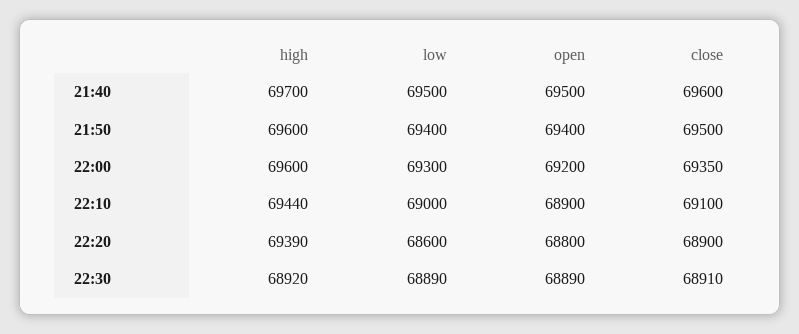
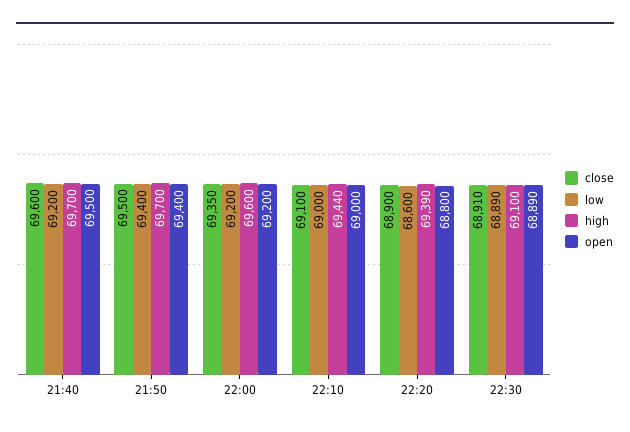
low, 21:40: 69500 -> 69200
high, 21:50: 69600 -> 69700
low, 22:00: 69300 -> 69200
open, 22:10: 68900 -> 69000
high, 22:30: 68920 -> 69100

